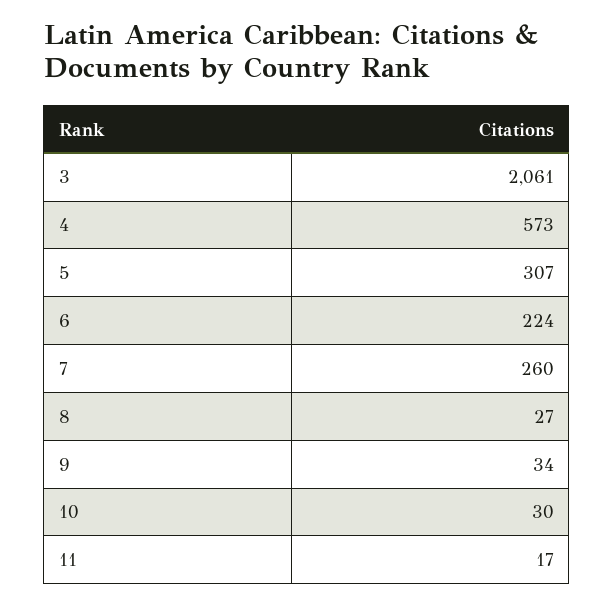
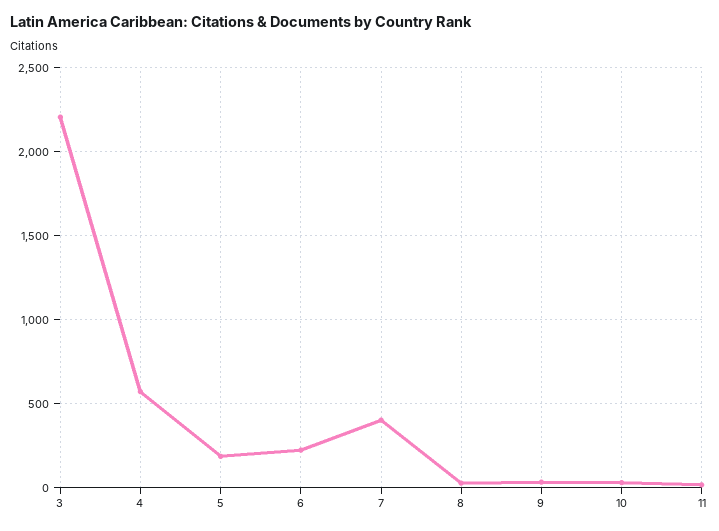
3: 2061 -> 2200
5: 307 -> 200
7: 260 -> 400

